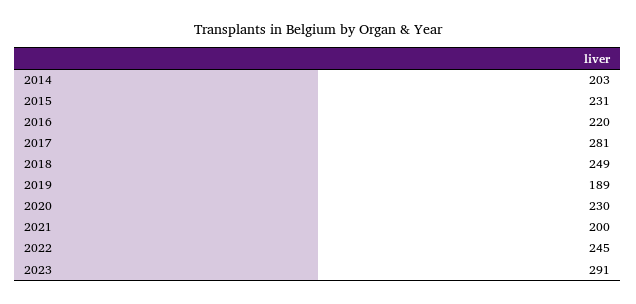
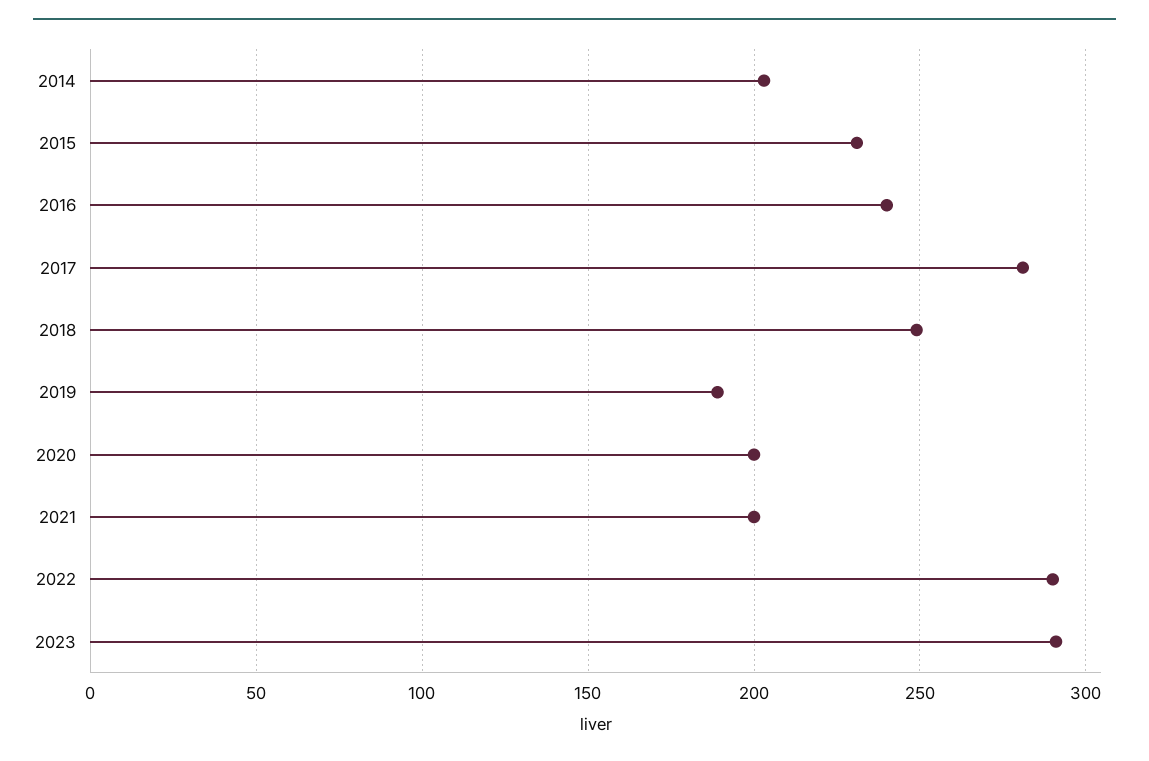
2016: 220 -> 240
2020: 230 -> 200
2022: 245 -> 290

